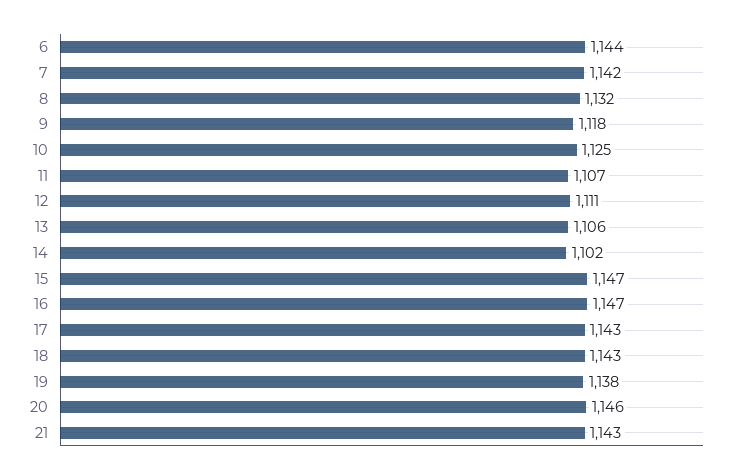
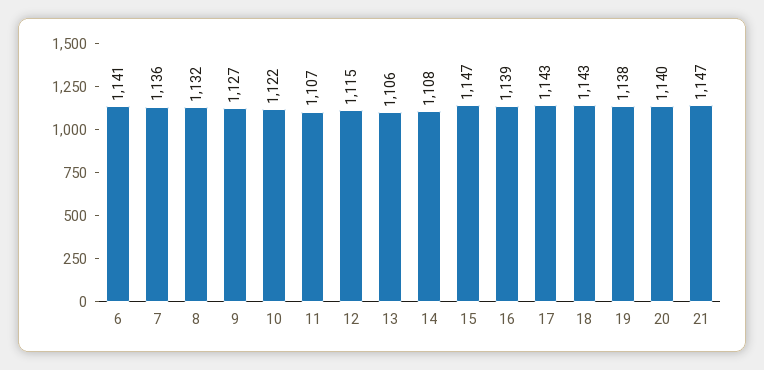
6: 1144 -> 1141
7: 1142 -> 1136
9: 1118 -> 1127
10: 1125 -> 1122
12: 1111 -> 1115
14: 1102 -> 1108
16: 1147 -> 1139
20: 1146 -> 1140
21: 1143 -> 1147

